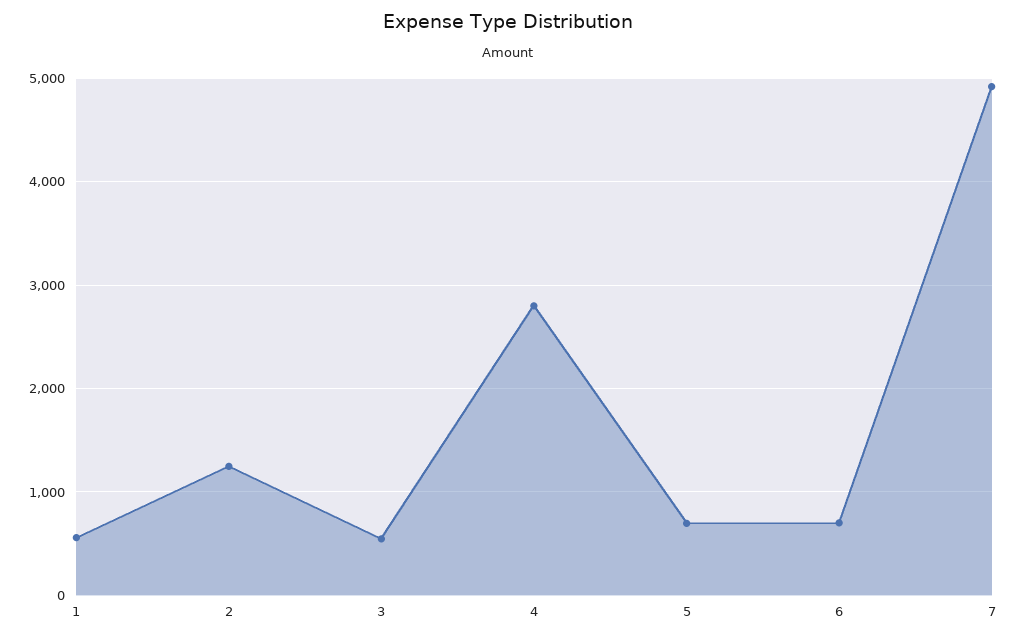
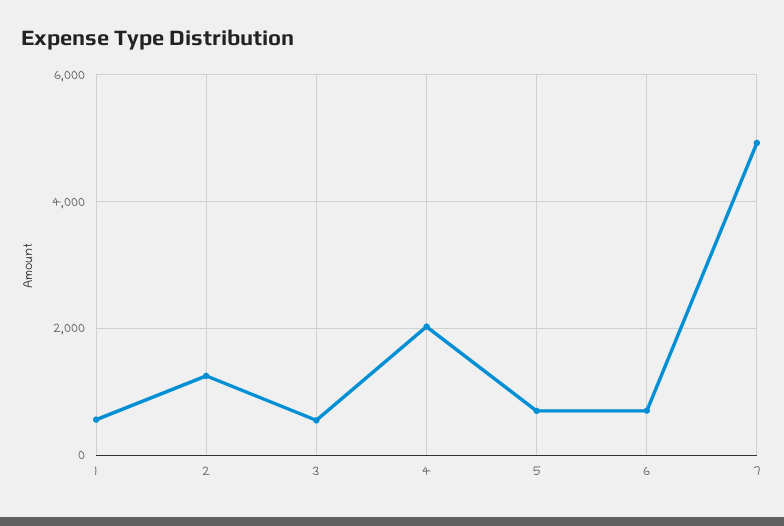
4: 2800 -> 2000

